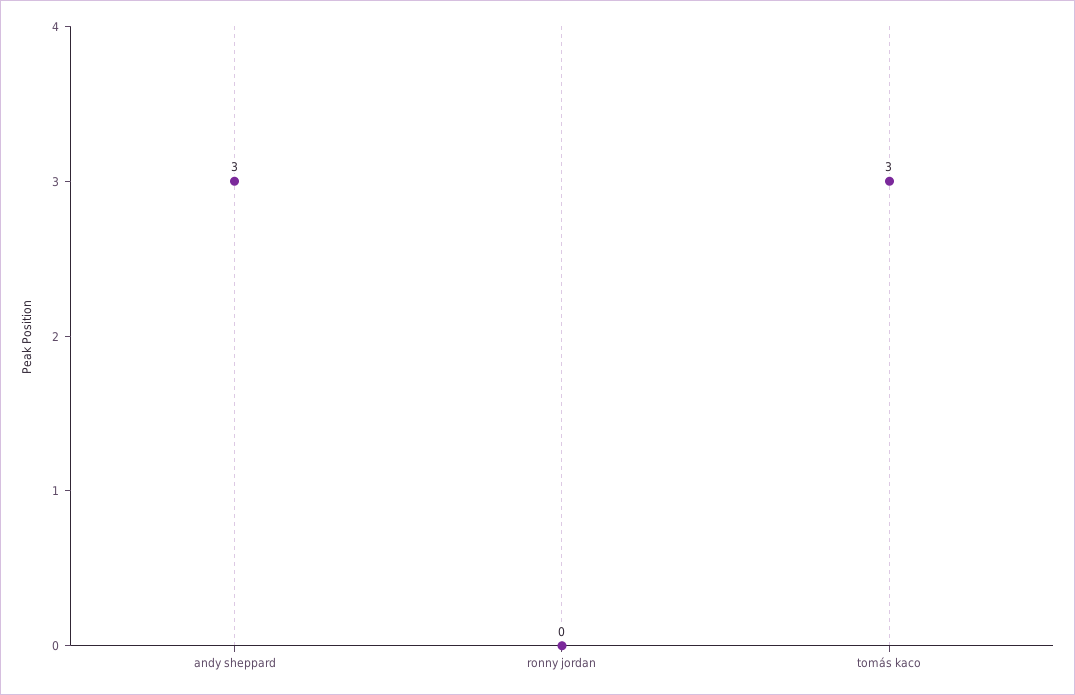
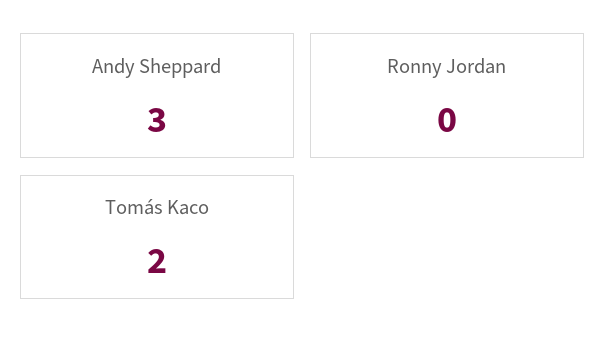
tomás kaco: 3 -> 2

